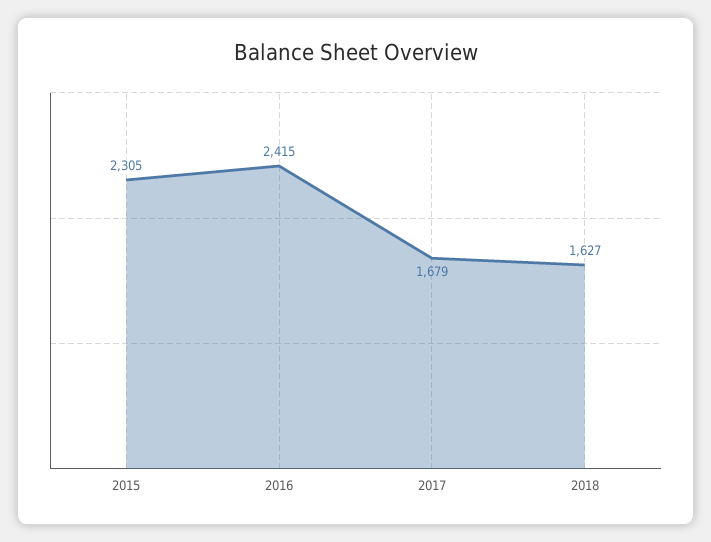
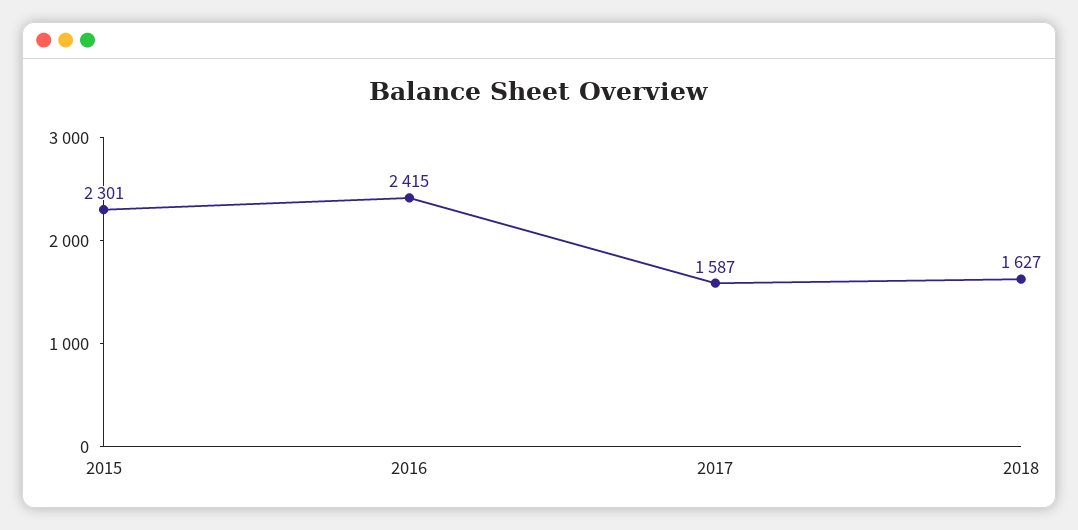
2015: 2305 -> 2301
2017: 1679 -> 1587

